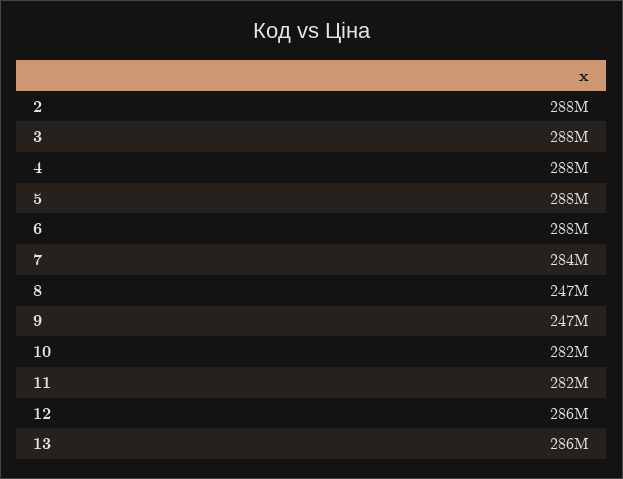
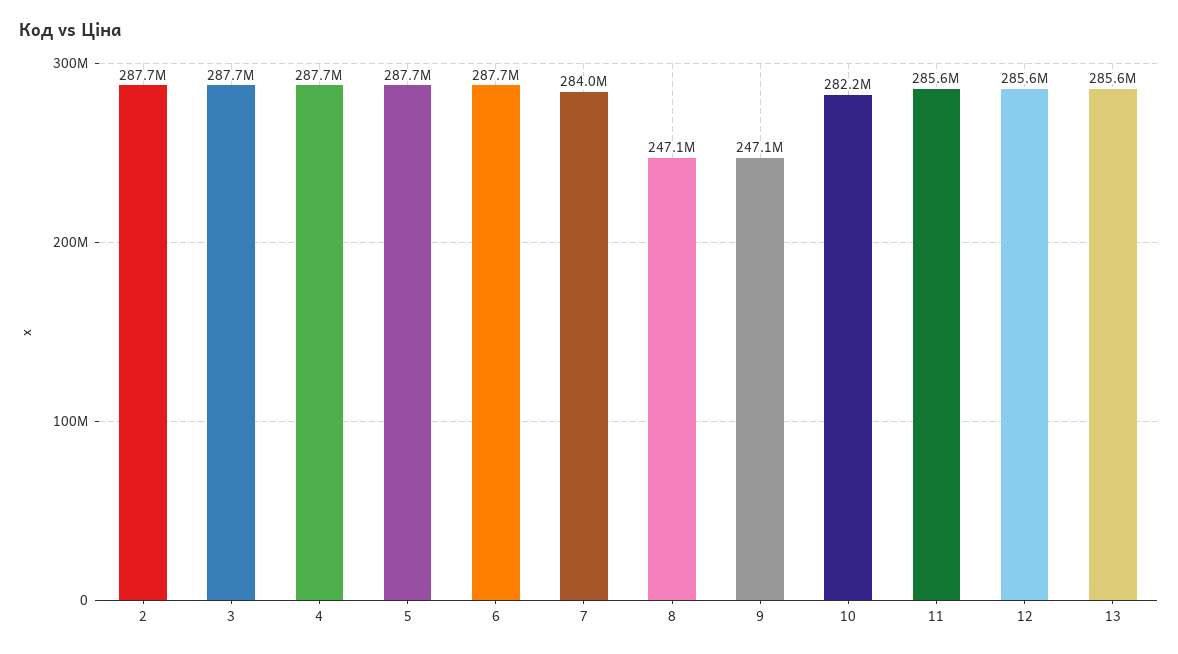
11: 282000000 -> 285600000

